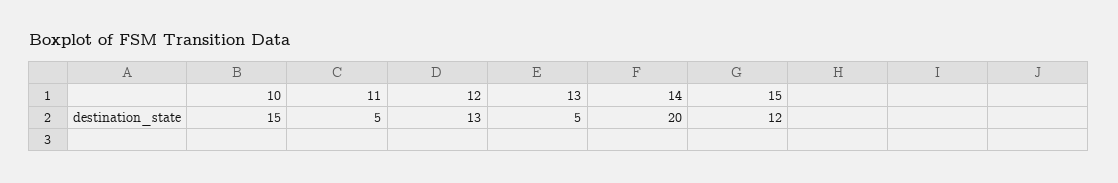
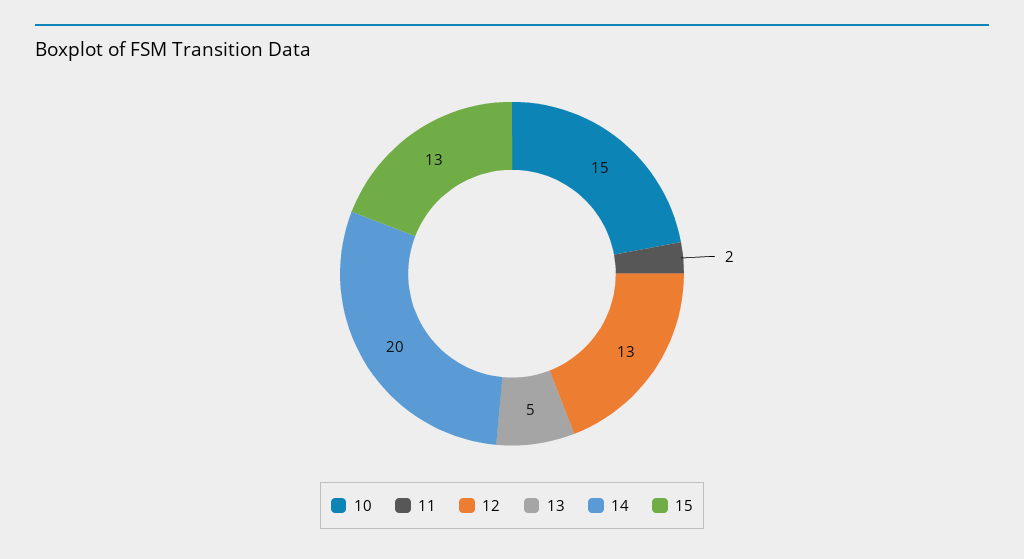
11: 5 -> 2
15: 12 -> 13

